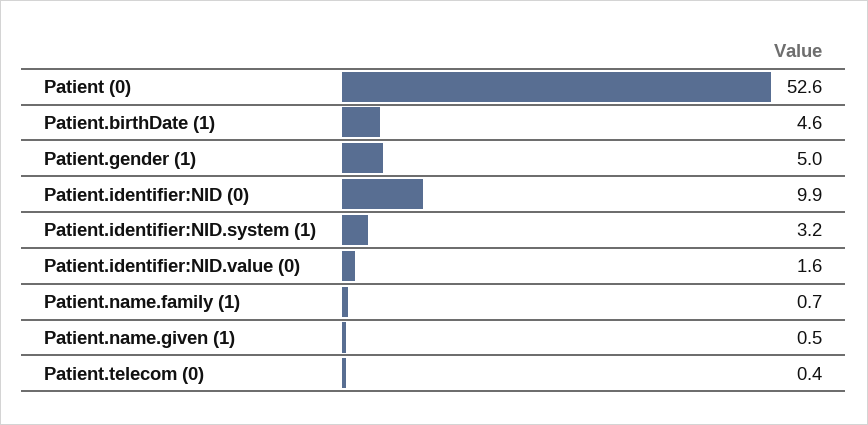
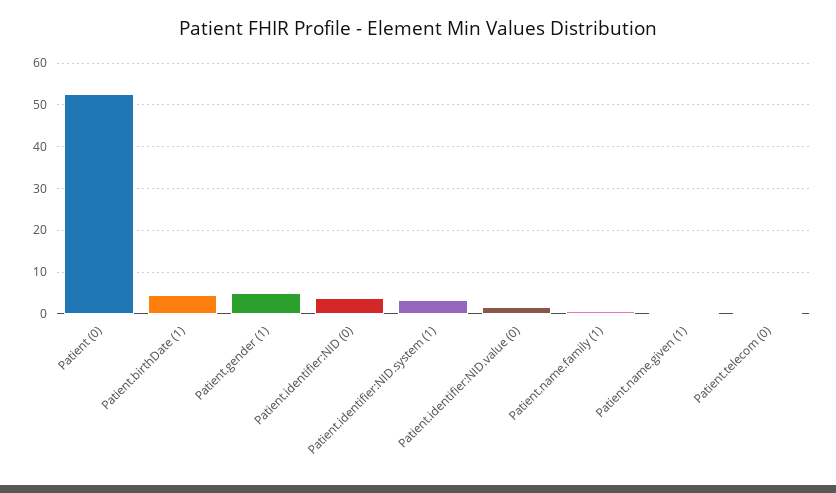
Patient.identifier:NID (0): 9.9 -> 4

